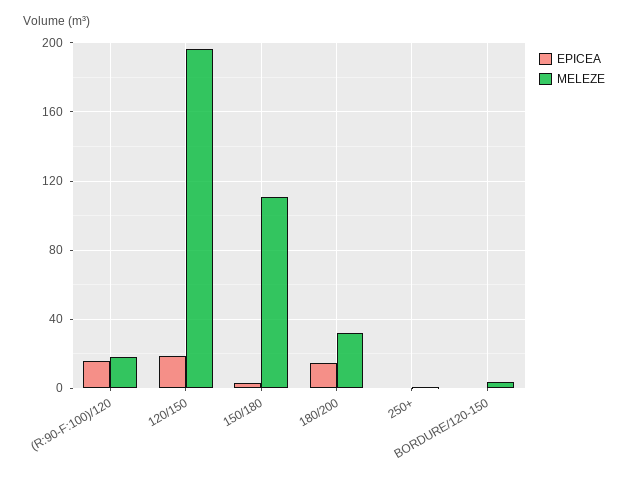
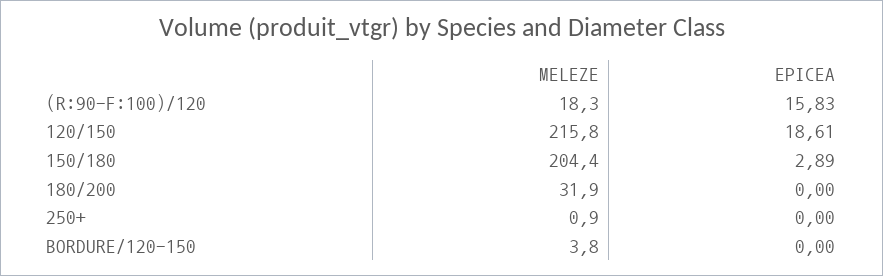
MELEZE, 120/150: 195 -> 215.8
MELEZE, 150/180: 110 -> 204.4
EPICEA, 180/200: 15 -> 0

